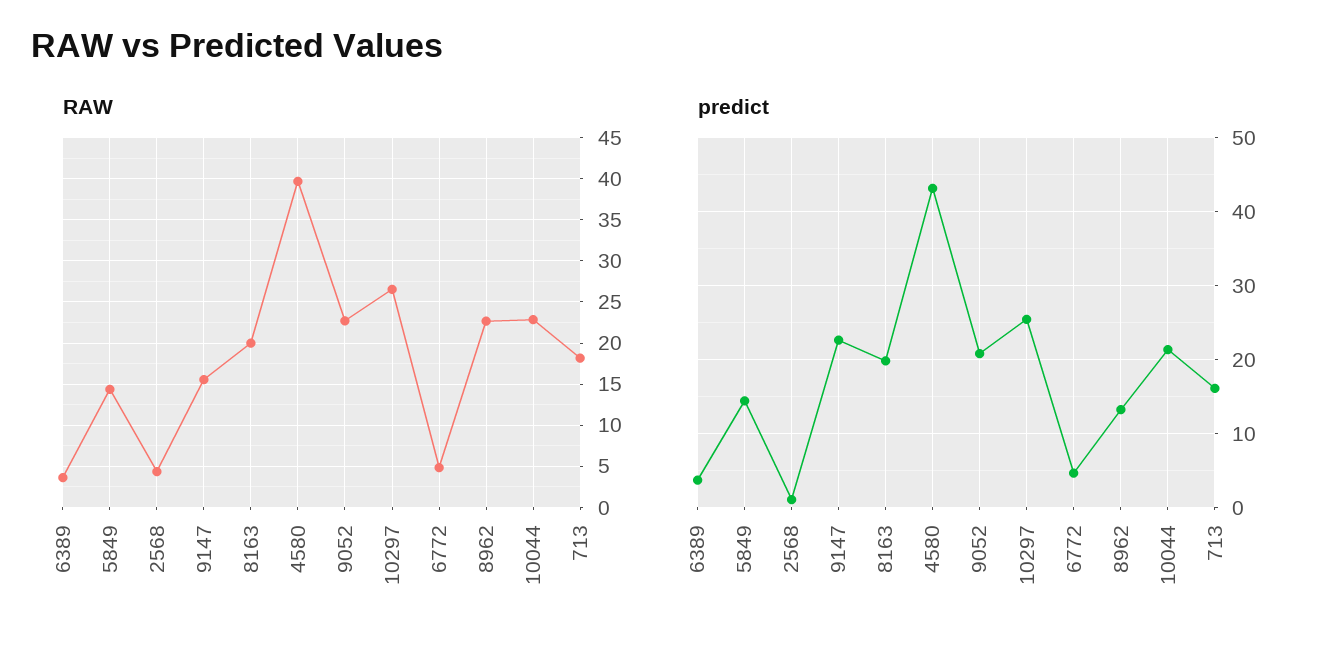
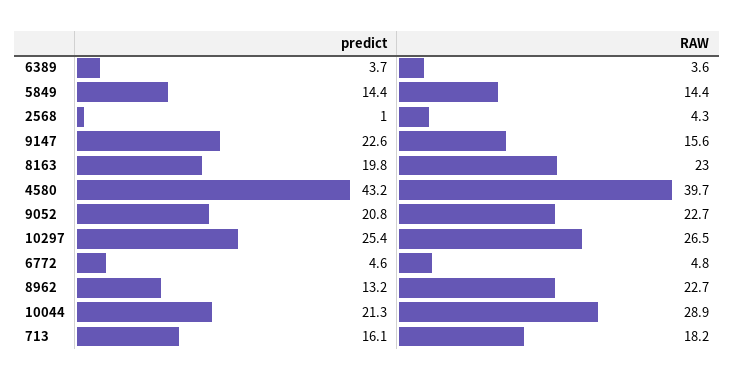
RAW, 8163: 20 -> 23
RAW, 10044: 23 -> 28.9

